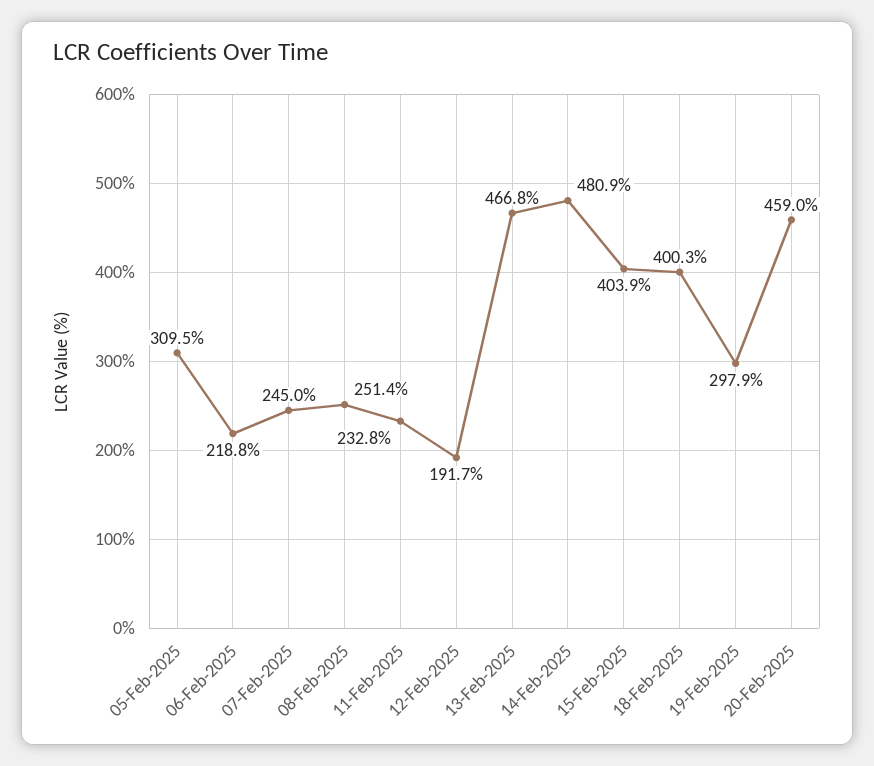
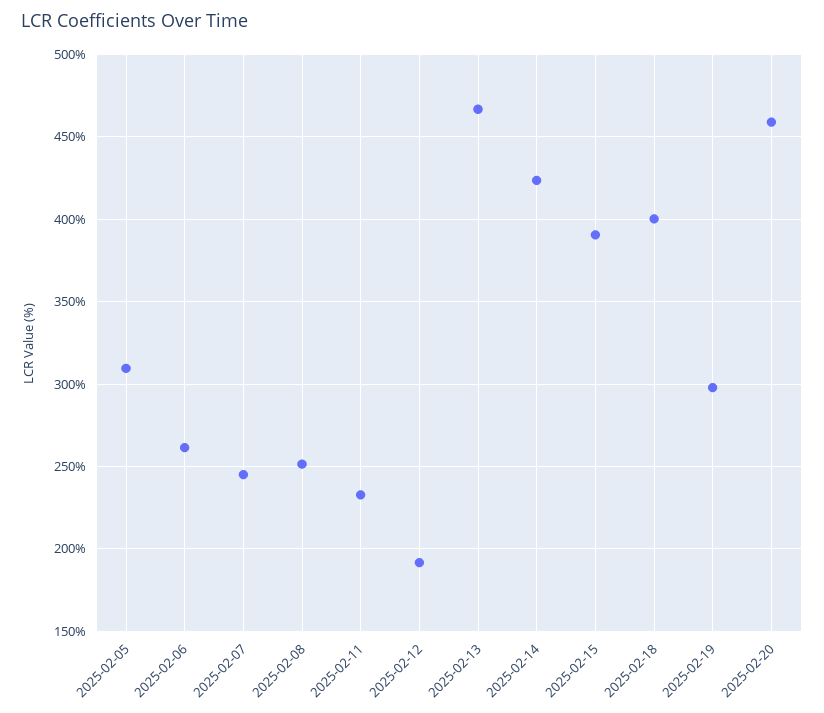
06-Feb-2025: 218.8 -> 260
14-Feb-2025: 480.9 -> 425
15-Feb-2025: 403.9 -> 390

